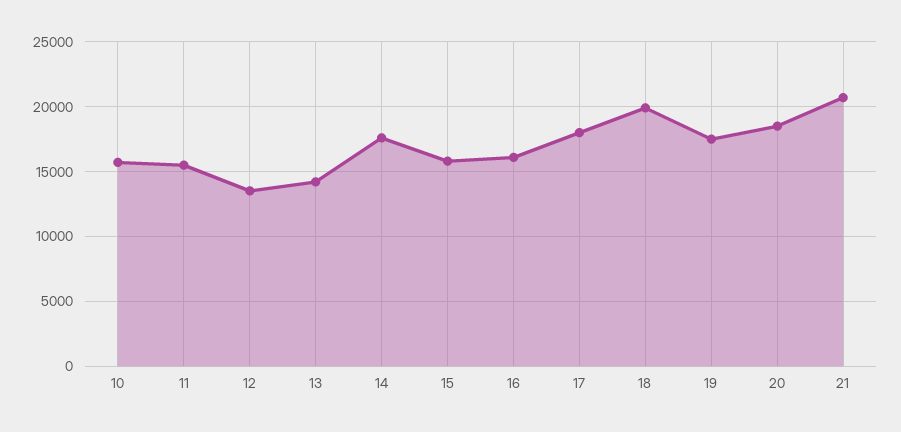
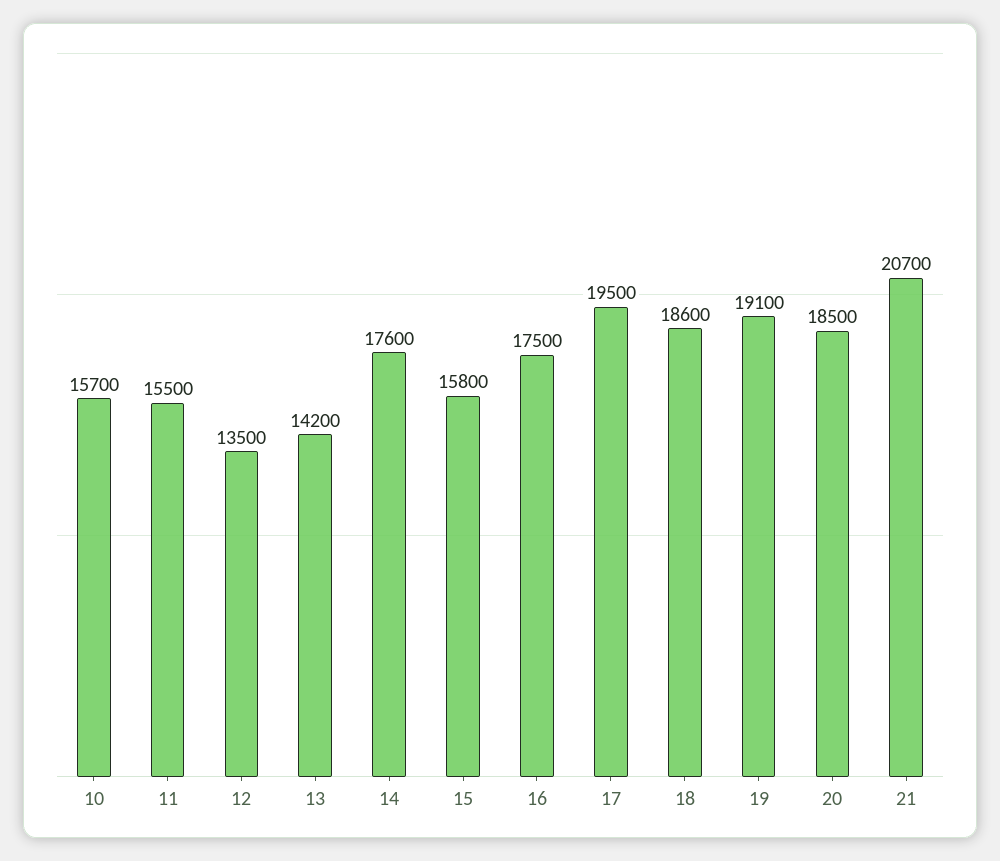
16: 16000 -> 17500
17: 18000 -> 19500
18: 20000 -> 18600
19: 17500 -> 19100

